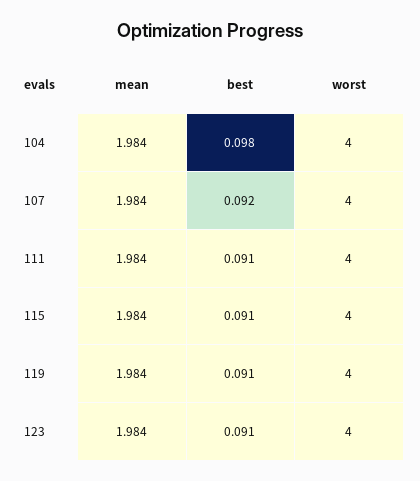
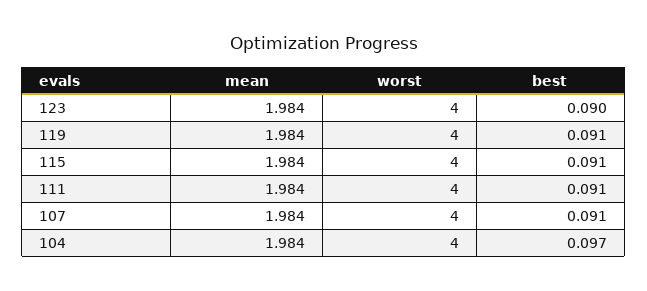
best, 104: 0.098 -> 0.097
best, 107: 0.092 -> 0.091
best, 123: 0.091 -> 0.09

